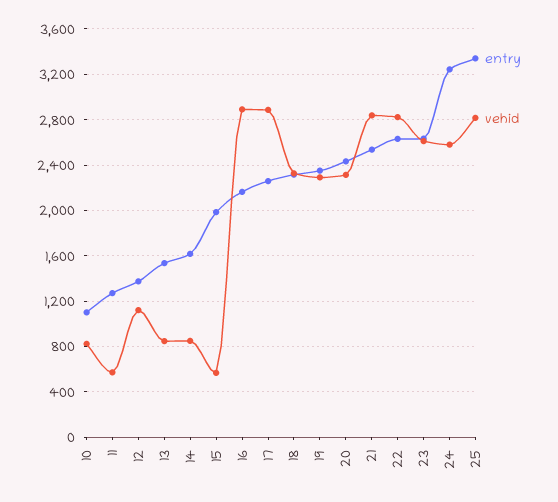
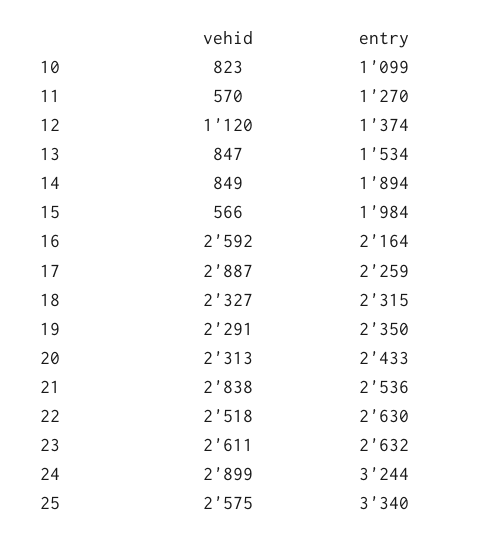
entry, 14: 1600 -> 1894
vehid, 16: 2900 -> 2592
vehid, 22: 2800 -> 2518
vehid, 24: 2600 -> 2899
vehid, 25: 2800 -> 2575

